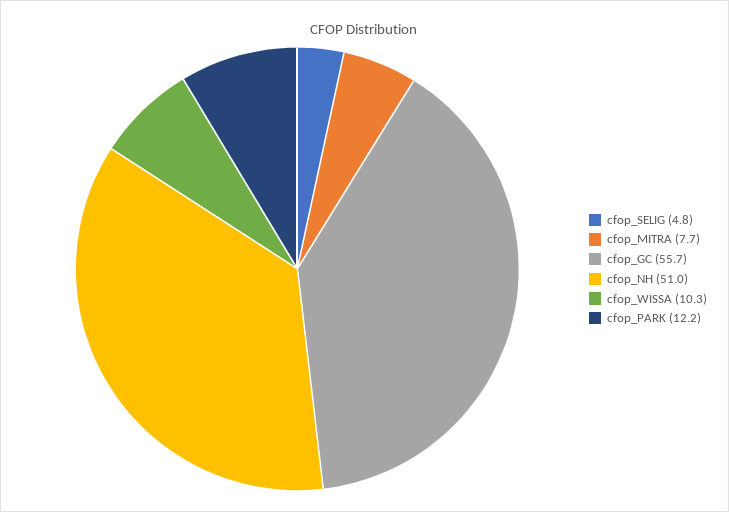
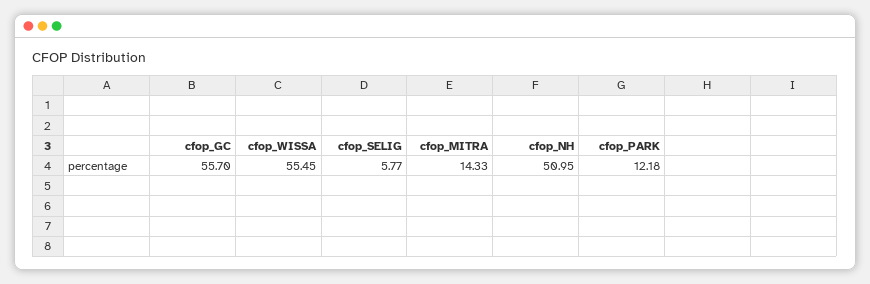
cfop_SELIG: 4.8 -> 5.77
cfop_MITRA: 7.7 -> 14.33
cfop_WISSA: 10.3 -> 55.45

